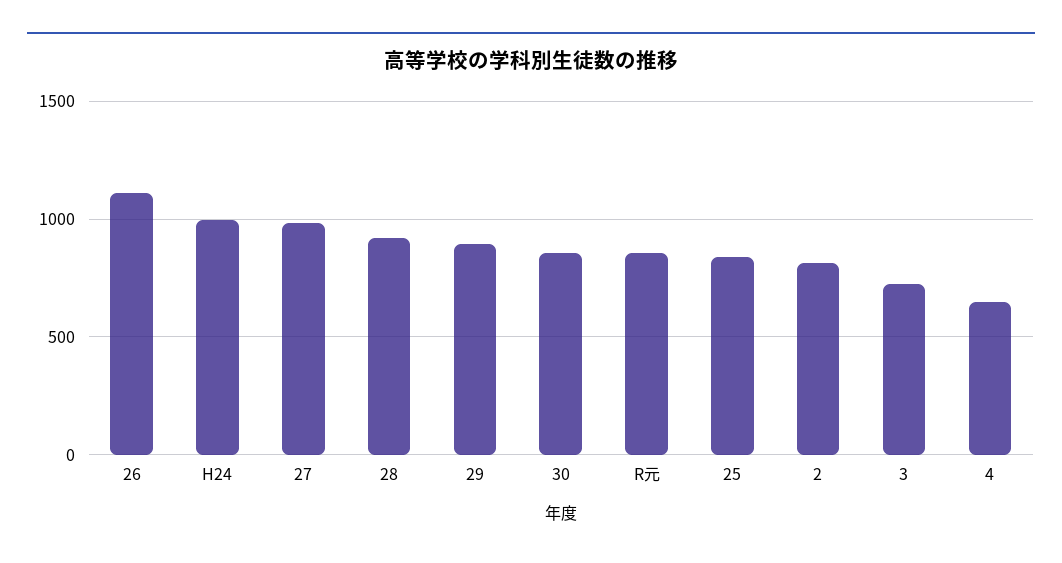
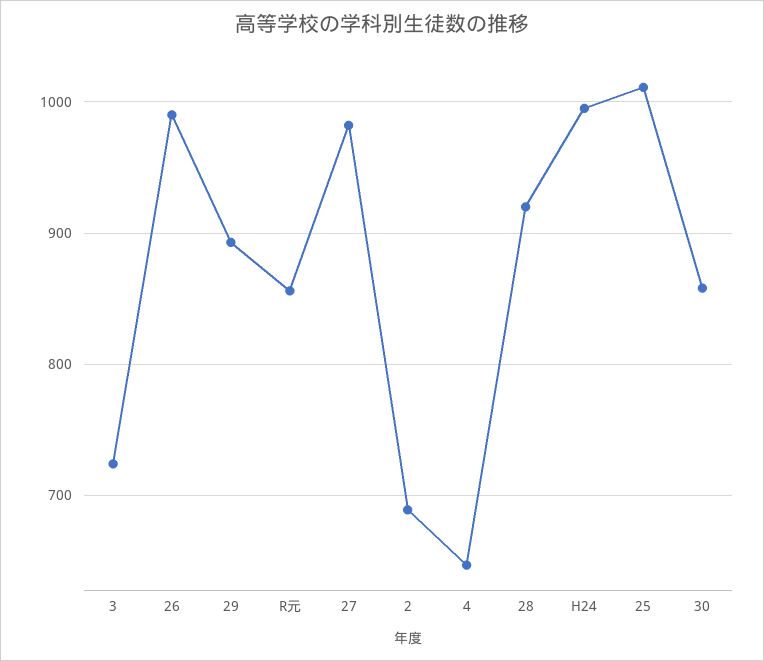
26: 1100 -> 990
25: 850 -> 1010
2: 800 -> 690

